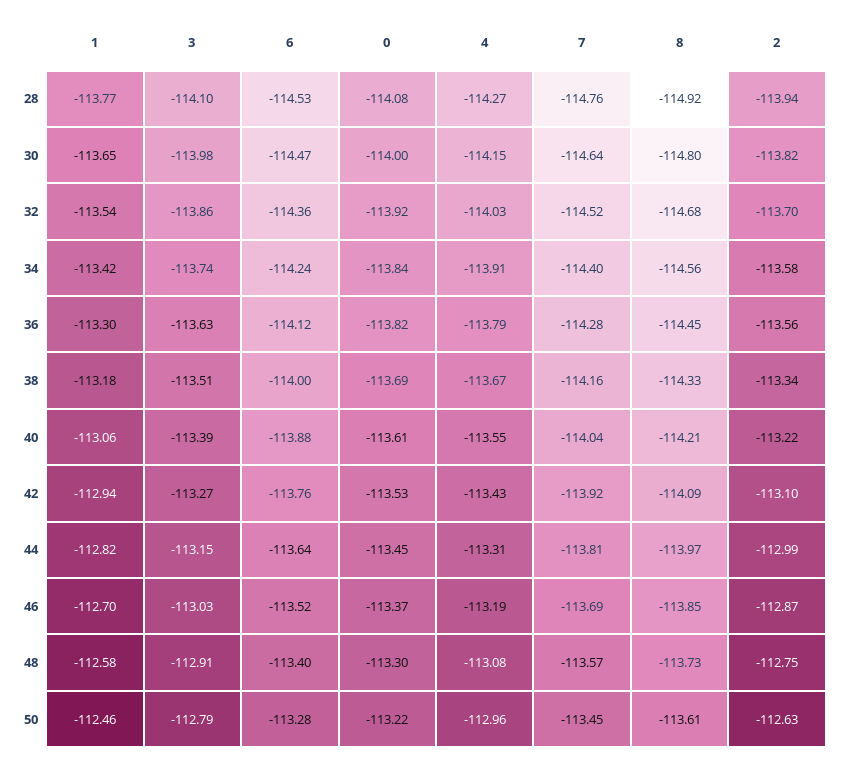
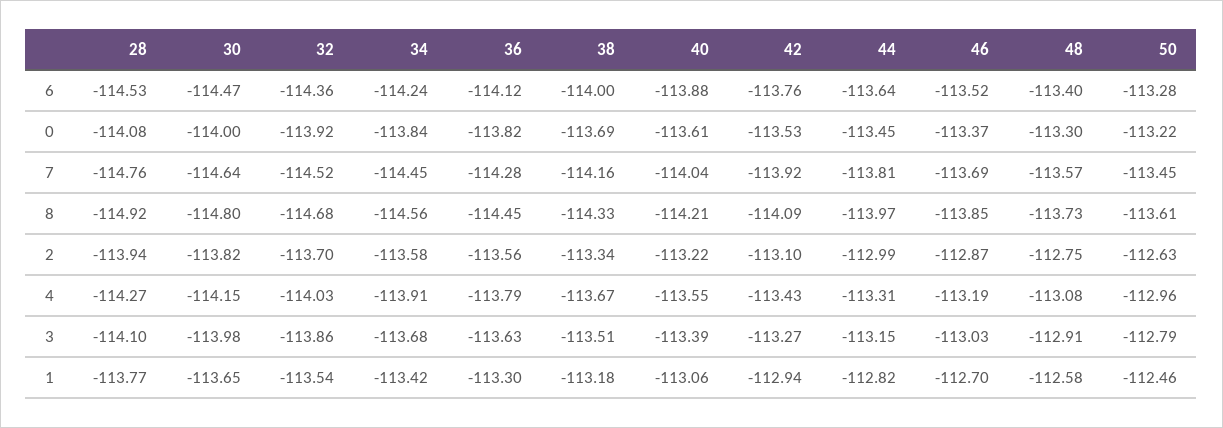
3, 34: -113.74 -> -113.68
7, 34: -114.4 -> -114.45

